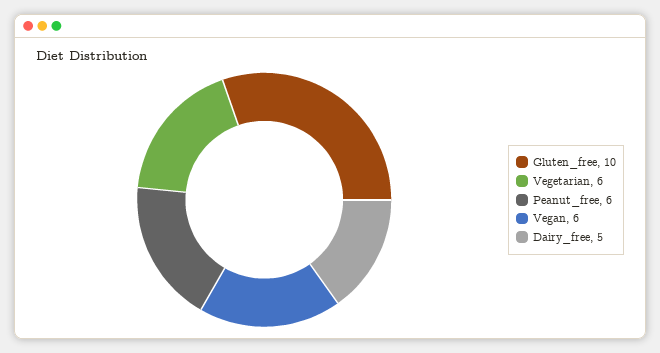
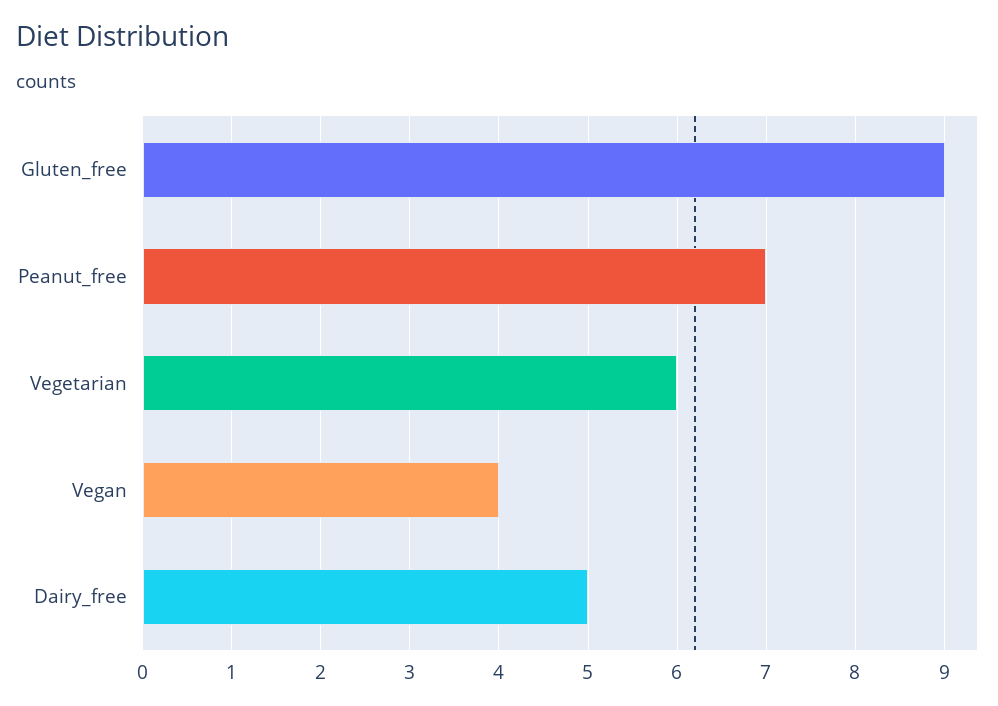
Gluten_free: 10 -> 9
Peanut_free: 6 -> 7
Vegan: 6 -> 4

